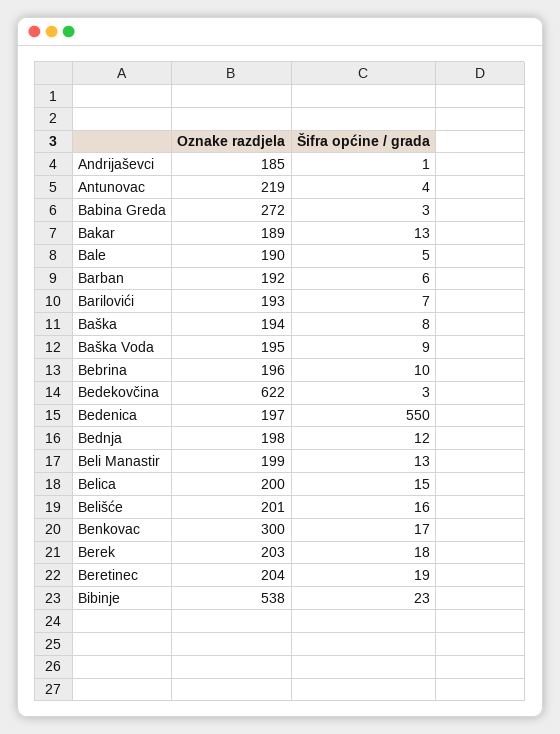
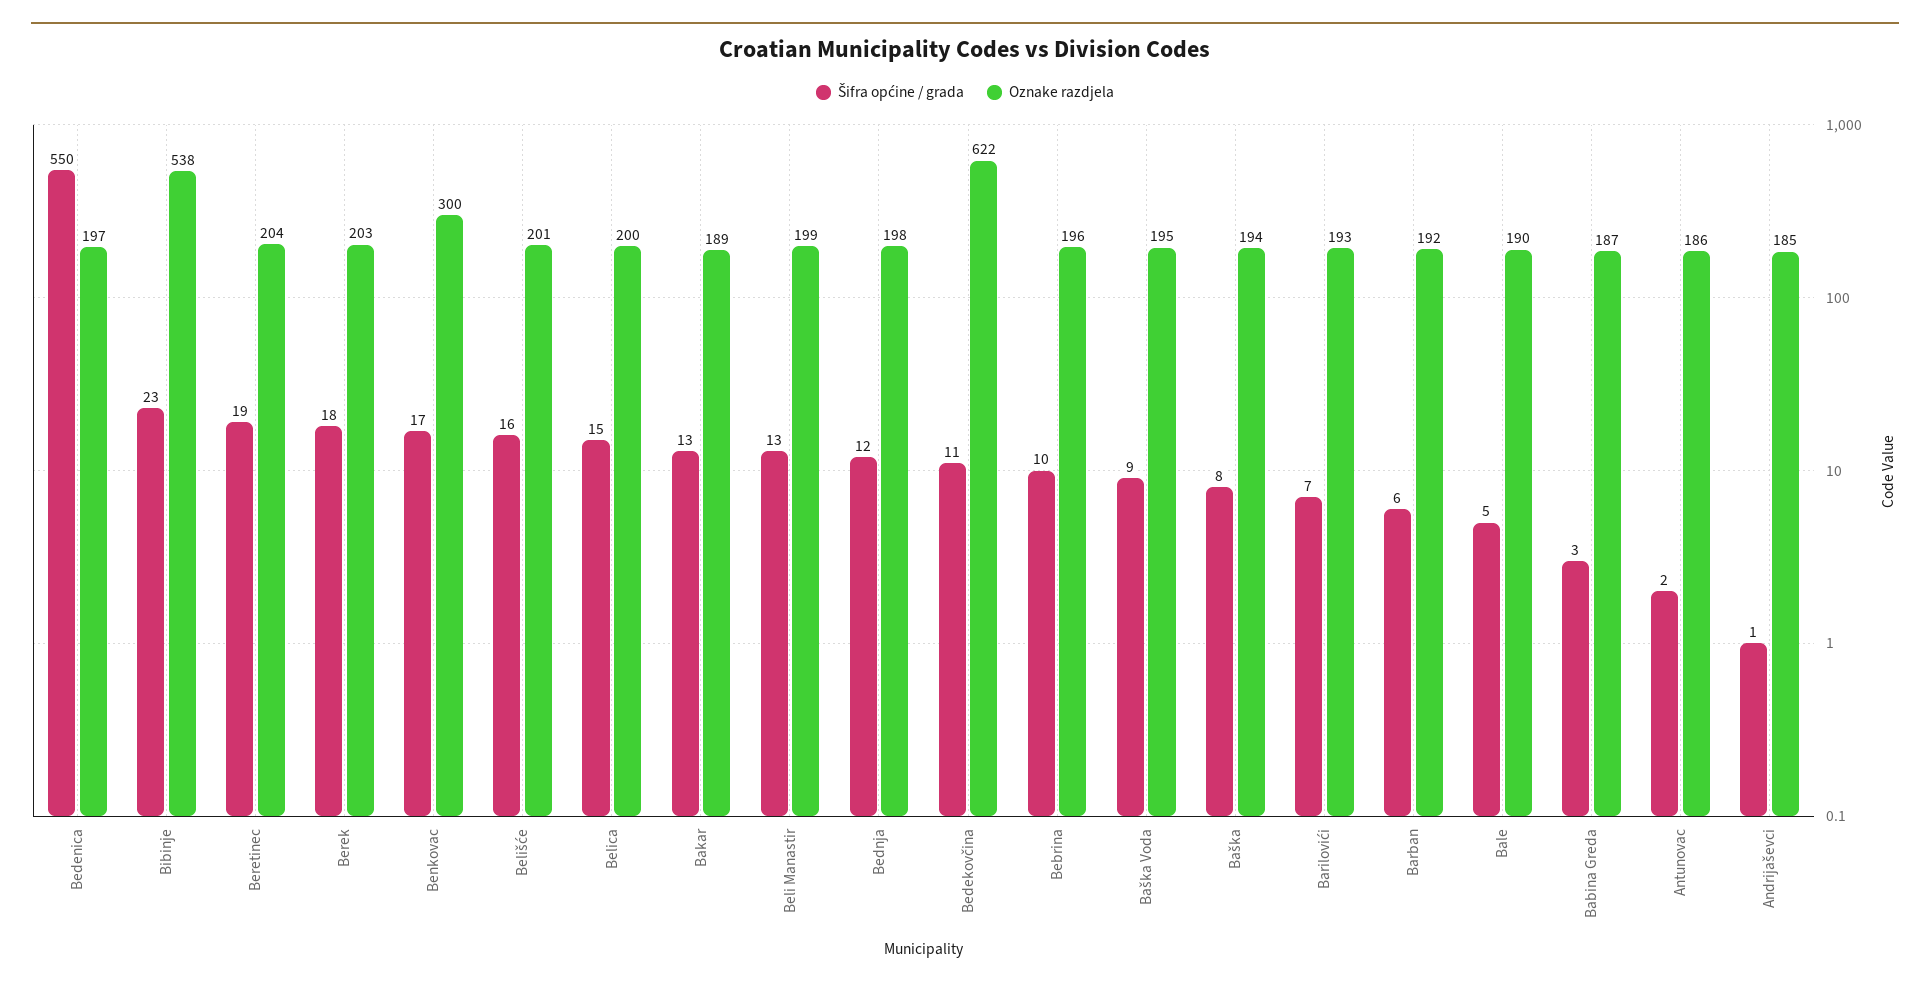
Oznake razdjela, Antunovac: 219 -> 186
Šifra općine / grada, Antunovac: 4 -> 2
Oznake razdjela, Babina Greda: 272 -> 187
Šifra općine / grada, Bedekovčina: 3 -> 11

